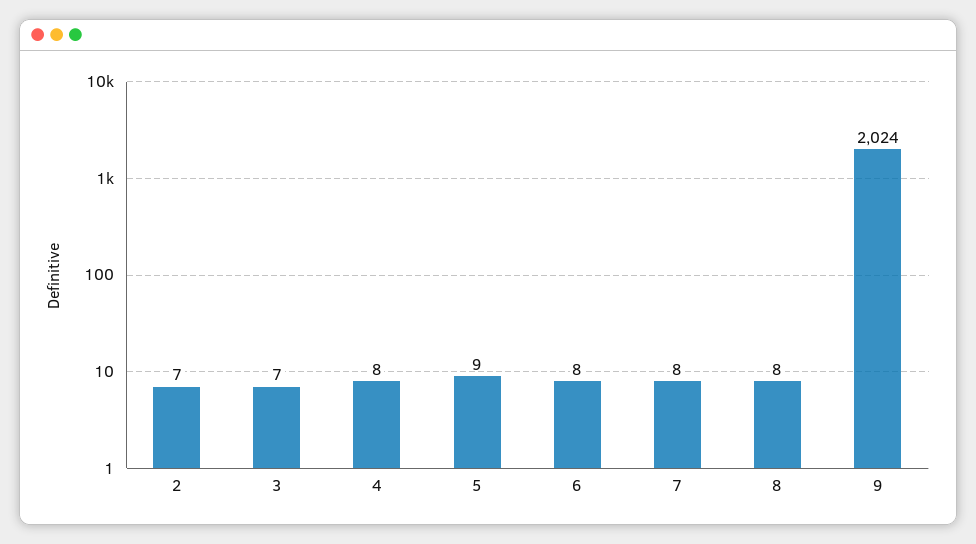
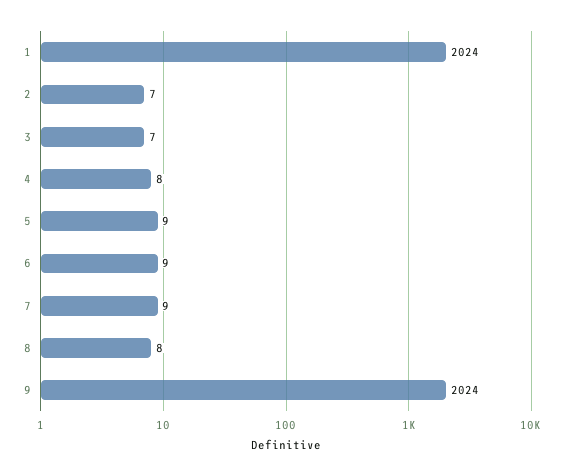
6: 8 -> 9
7: 8 -> 9
1: none -> 2024

